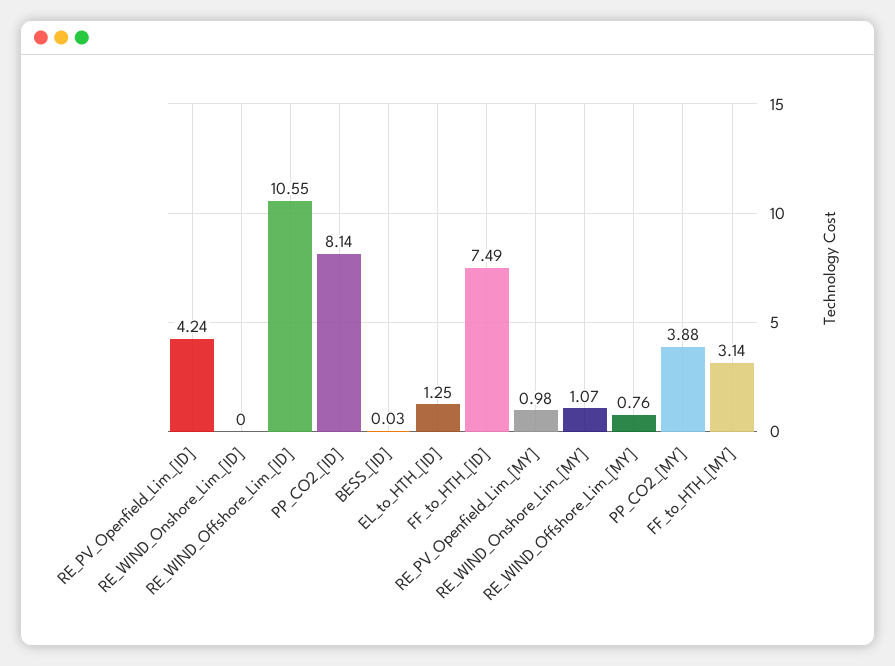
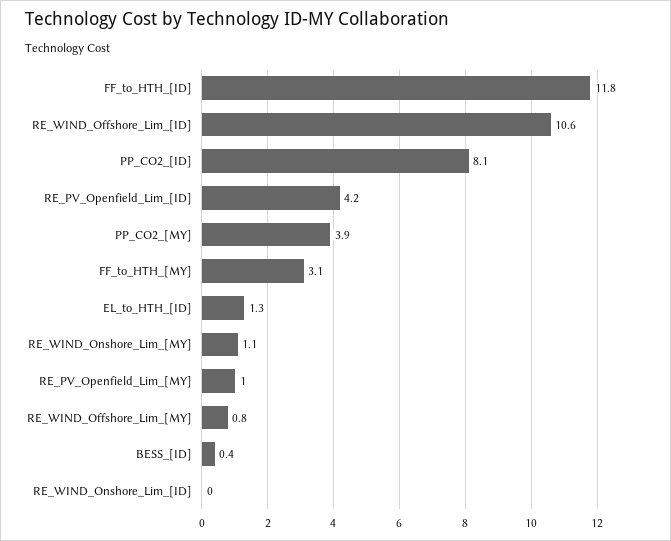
BESS_[ID]: 0.03 -> 0.4
FF_to_HTH_[ID]: 7.49 -> 11.8

